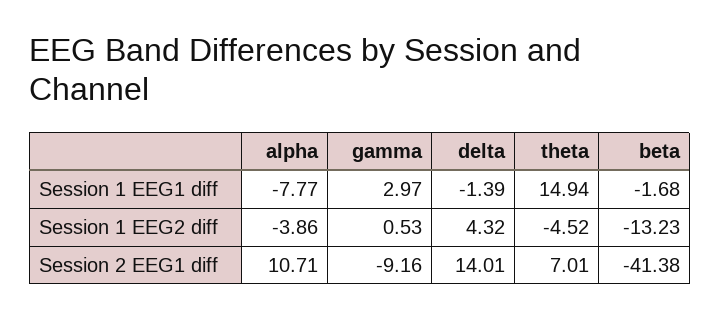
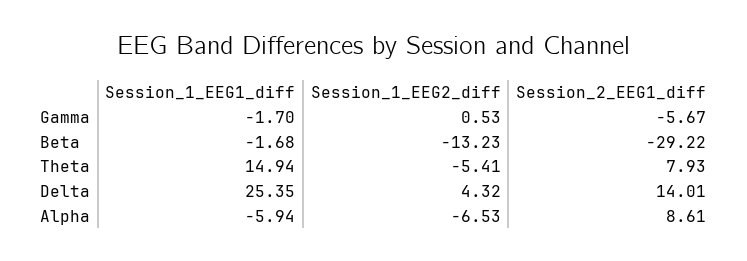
alpha, Session 1 EEG1 diff: -7.77 -> -5.94
gamma, Session 1 EEG1 diff: 2.97 -> -1.7
delta, Session 1 EEG1 diff: -1.39 -> 25.35
alpha, Session 1 EEG2 diff: -3.86 -> -6.53
theta, Session 1 EEG2 diff: -4.52 -> -5.41
alpha, Session 2 EEG1 diff: 10.71 -> 8.61
gamma, Session 2 EEG1 diff: -9.16 -> -5.67
theta, Session 2 EEG1 diff: 7.01 -> 7.93
beta, Session 2 EEG1 diff: -41.38 -> -29.22

